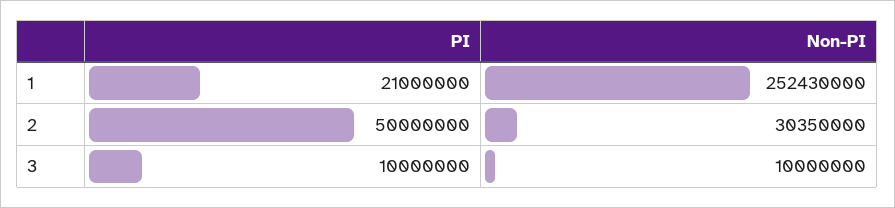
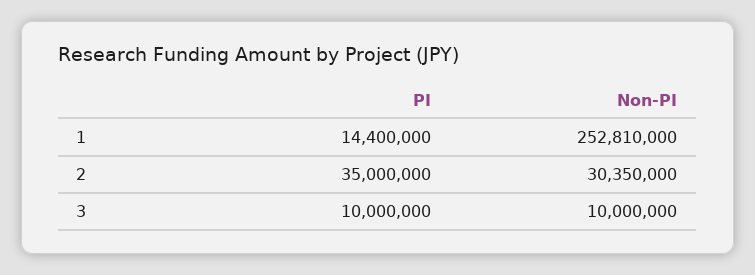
PI, 1: 21000000 -> 14400000
Non-PI, 1: 252430000 -> 252810000
PI, 2: 50000000 -> 35000000

